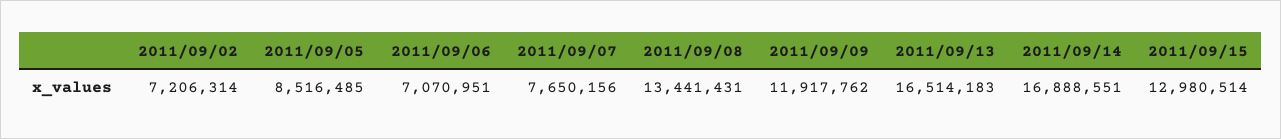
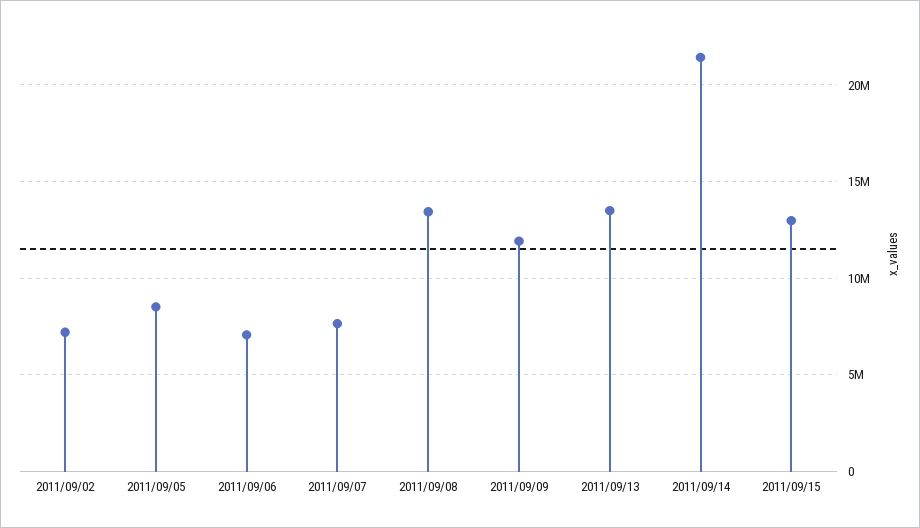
2011/09/13: 16514183 -> 13500000
2011/09/14: 16888551 -> 21500000

